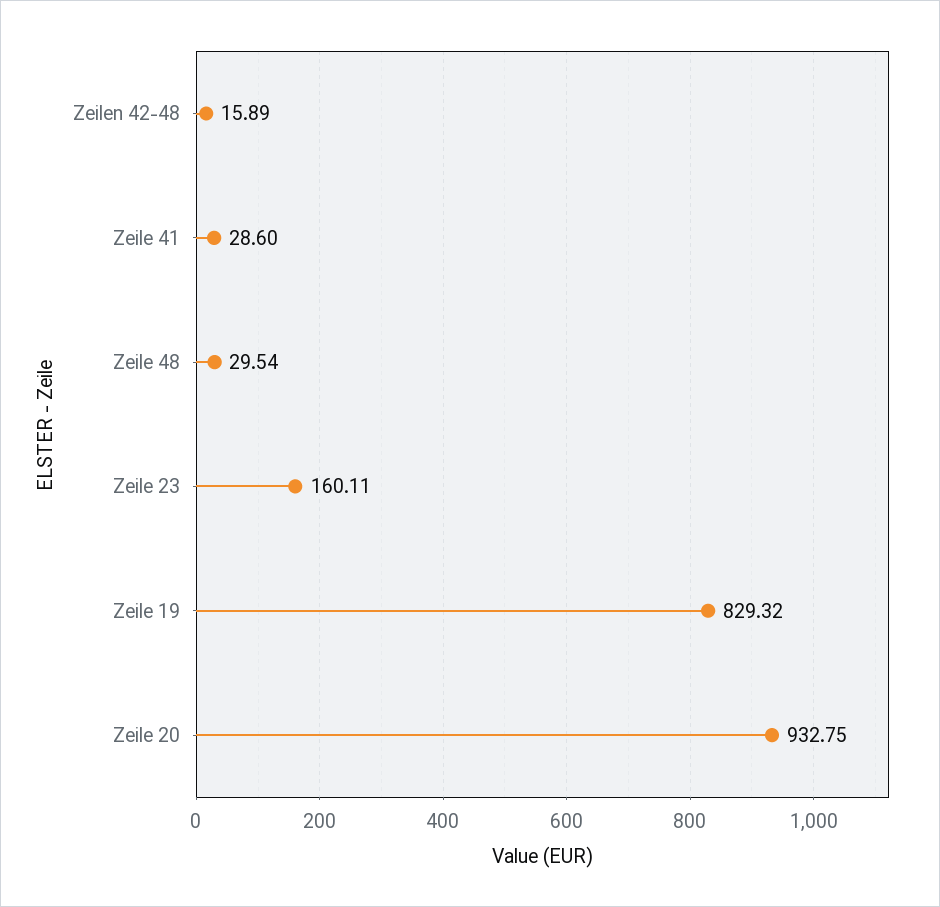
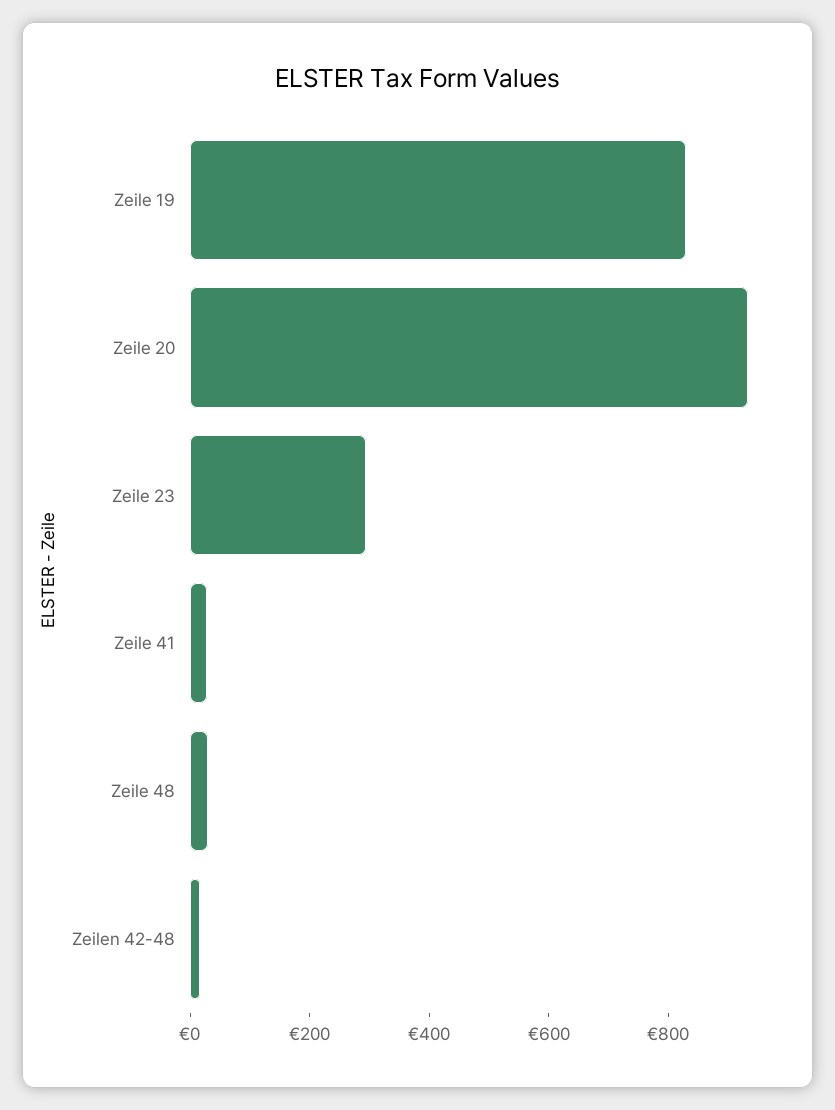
Zeile 23: 160.11 -> 300

